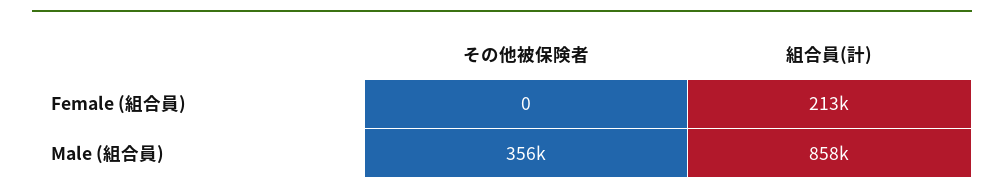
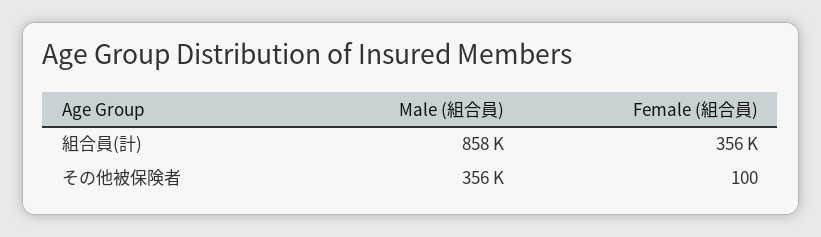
その他被保険者, Female (組合員): 0 -> 100
組合員(計), Female (組合員): 213000 -> 356000

